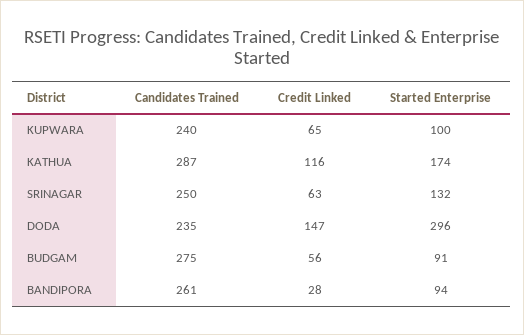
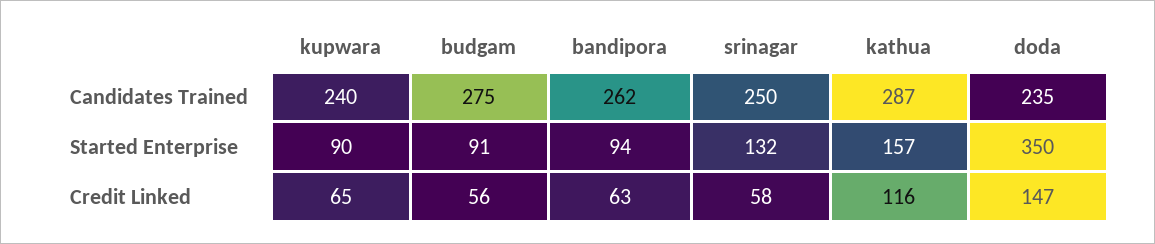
Started Enterprise, KUPWARA: 100 -> 90
Started Enterprise, KATHUA: 174 -> 157
Credit Linked, SRINAGAR: 63 -> 58
Started Enterprise, DODA: 296 -> 350
Candidates Trained, BANDIPORA: 261 -> 262
Credit Linked, BANDIPORA: 28 -> 63

